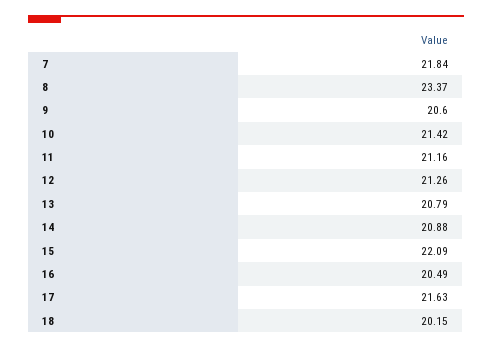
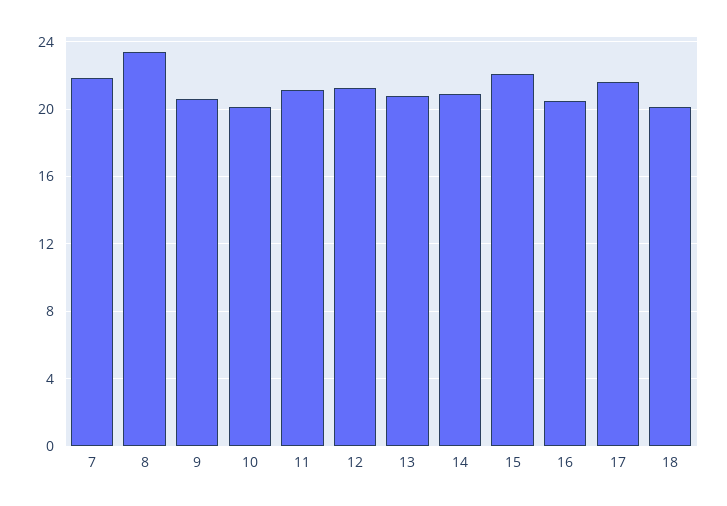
10: 21.42 -> 20

